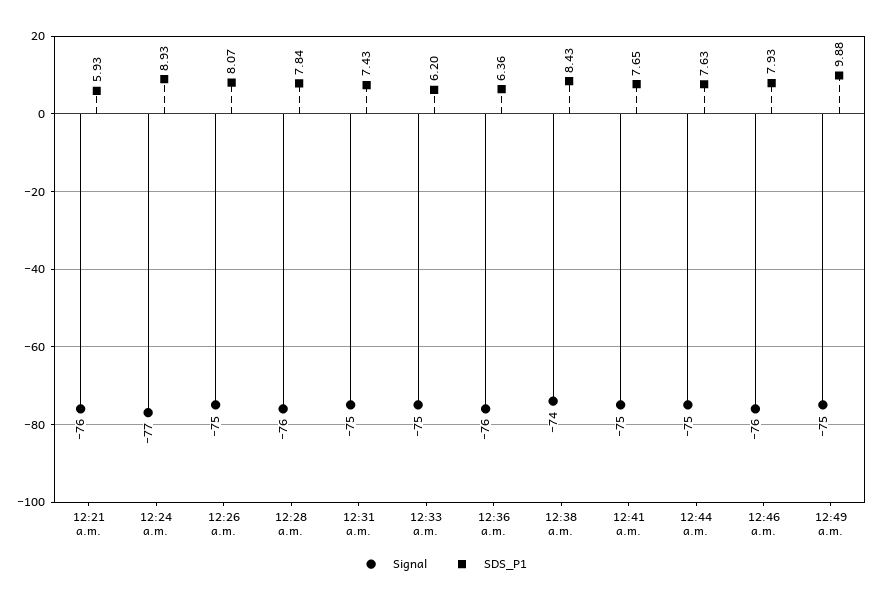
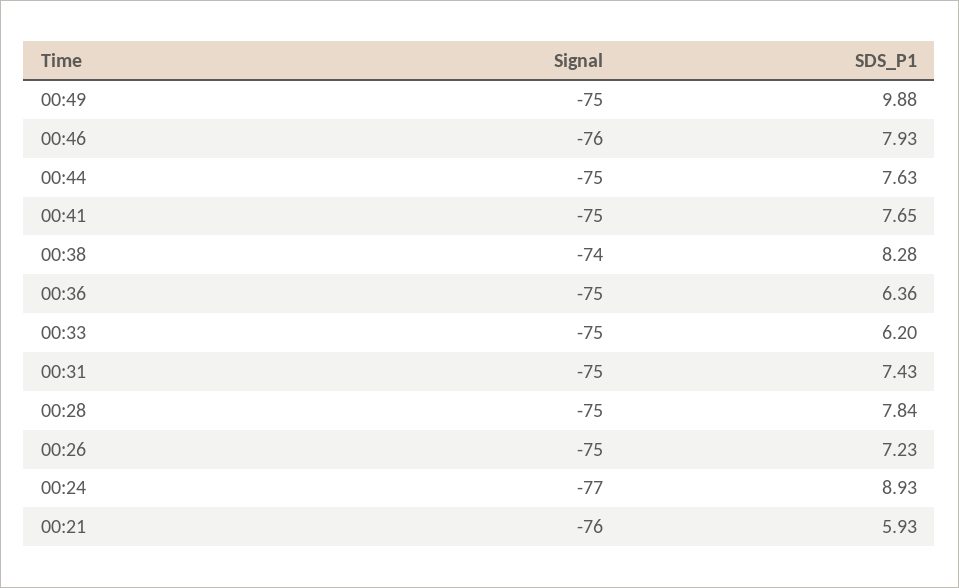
SDS_P1, 12:26 a.m.: 8.07 -> 7.23
Signal, 12:28 a.m.: -76 -> -75
Signal, 12:36 a.m.: -76 -> -75
SDS_P1, 12:38 a.m.: 8.43 -> 8.28

